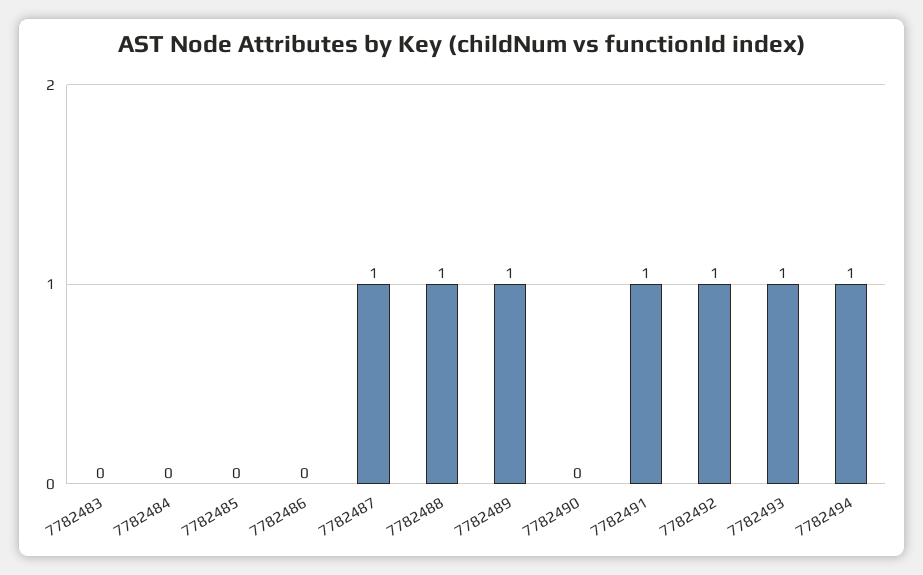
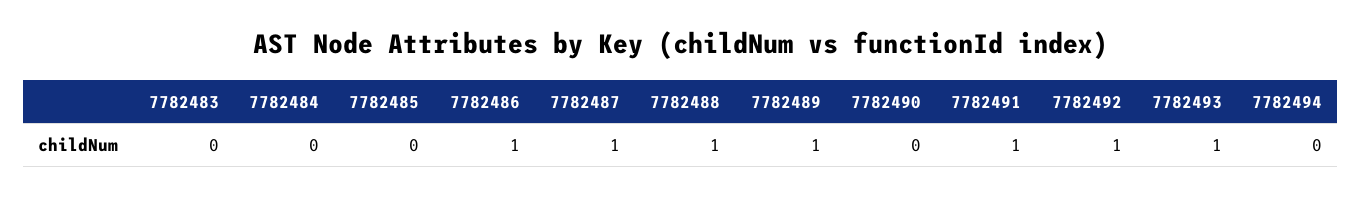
7782486: 0 -> 1
7782494: 1 -> 0

